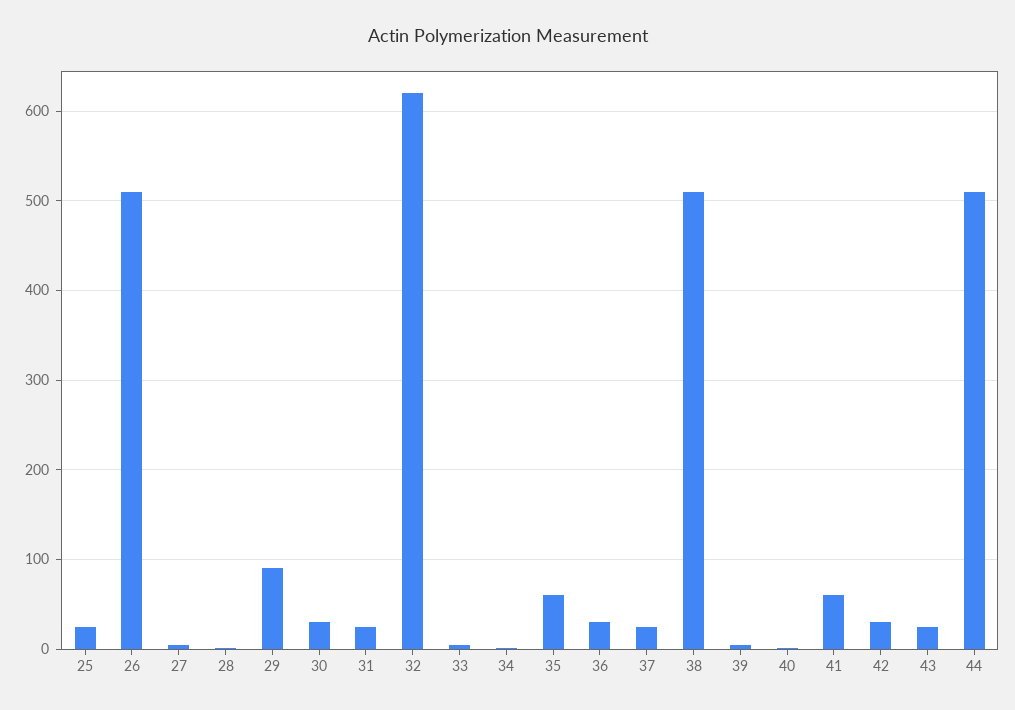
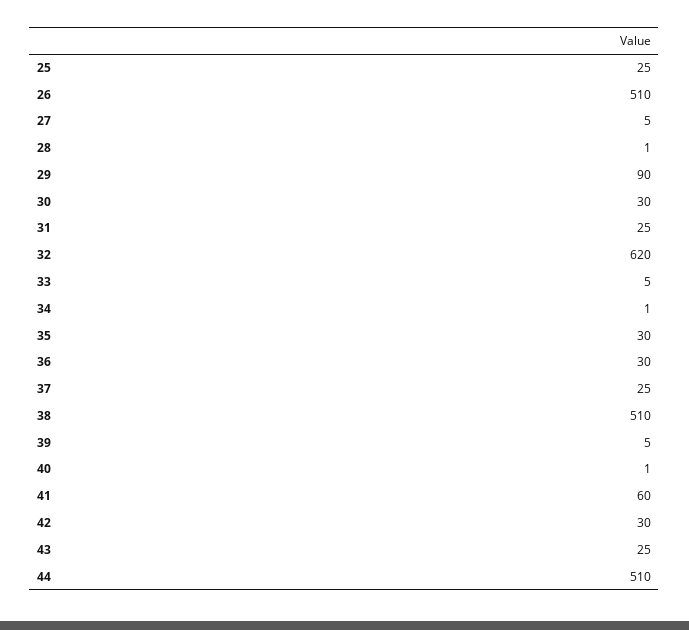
35: 60 -> 30

